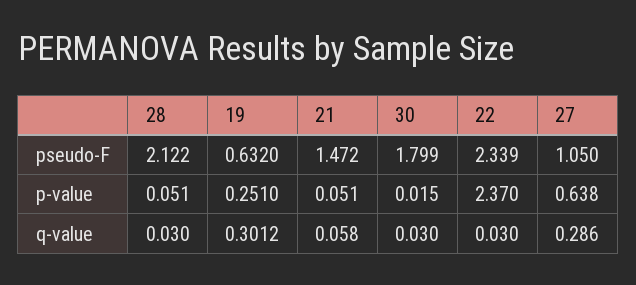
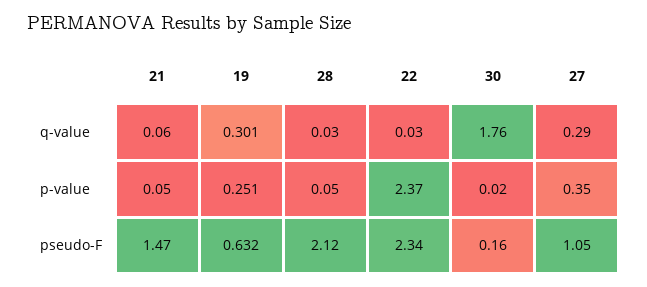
30, pseudo-F: 1.799 -> 0.16
27, p-value: 0.638 -> 0.35
30, q-value: 0.03 -> 1.76

